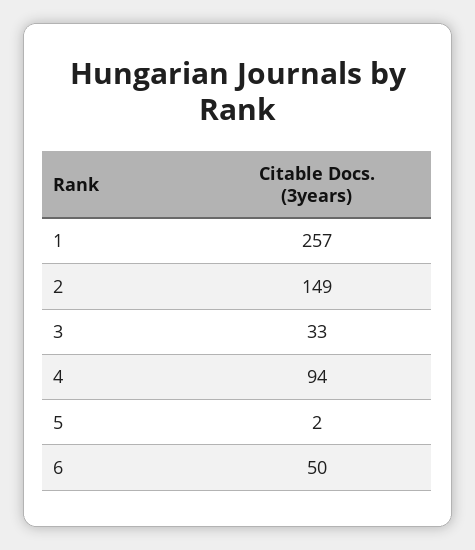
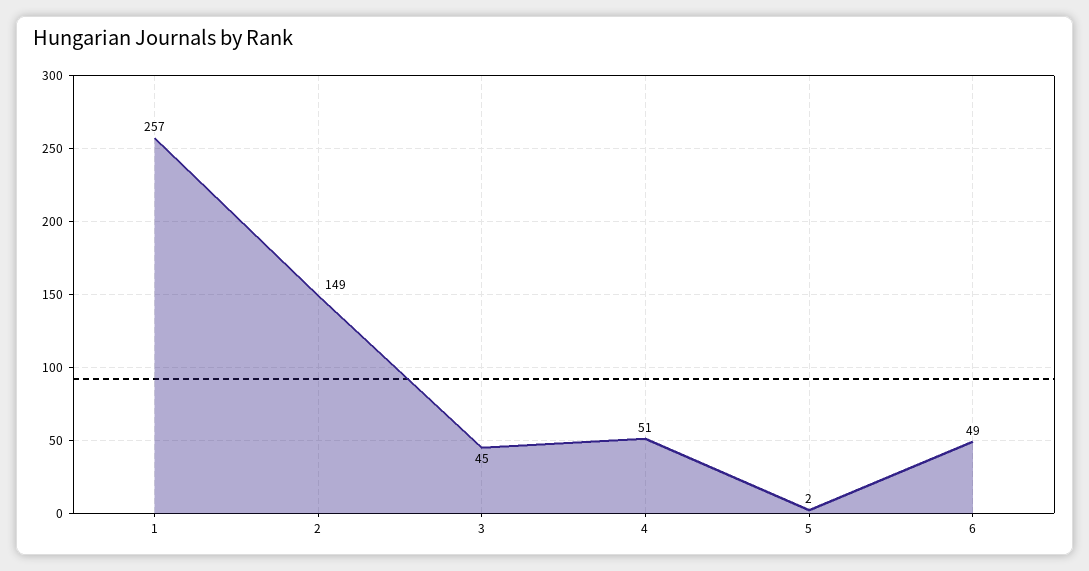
3: 33 -> 45
4: 94 -> 51
6: 50 -> 49

